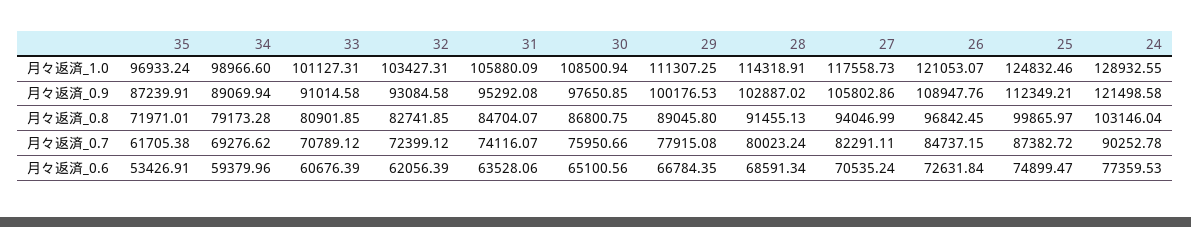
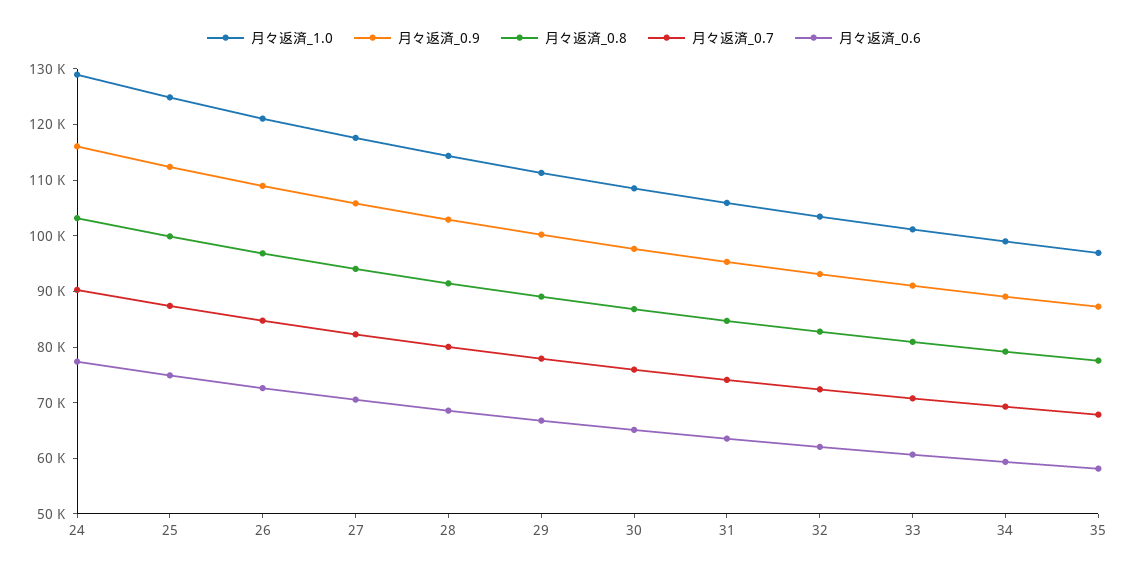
月々返済_0.9, 24: 121498.58 -> 116000
月々返済_0.8, 35: 71971.01 -> 78000
月々返済_0.7, 35: 61705.38 -> 68000
月々返済_0.6, 35: 53426.91 -> 58000

